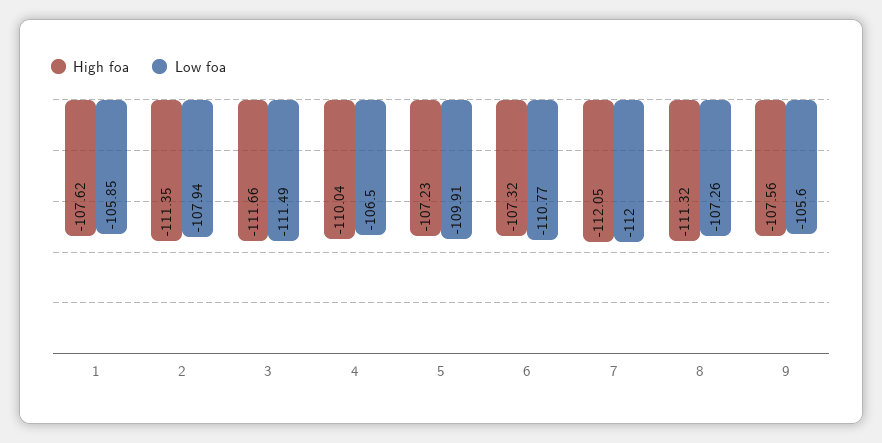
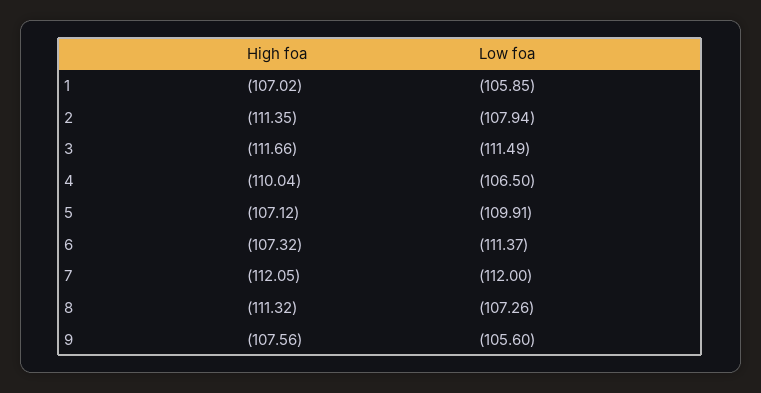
High foa, 1: -107.62 -> -107.02
High foa, 5: -107.23 -> -107.12
Low foa, 6: -110.77 -> -111.37

